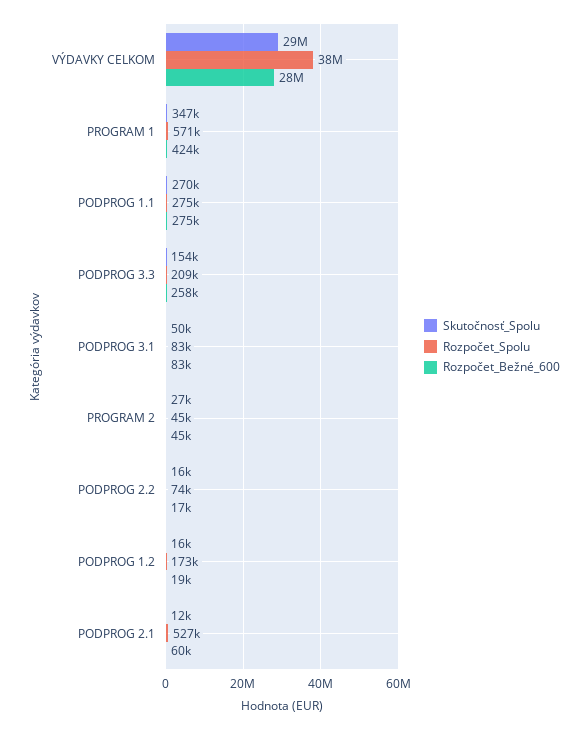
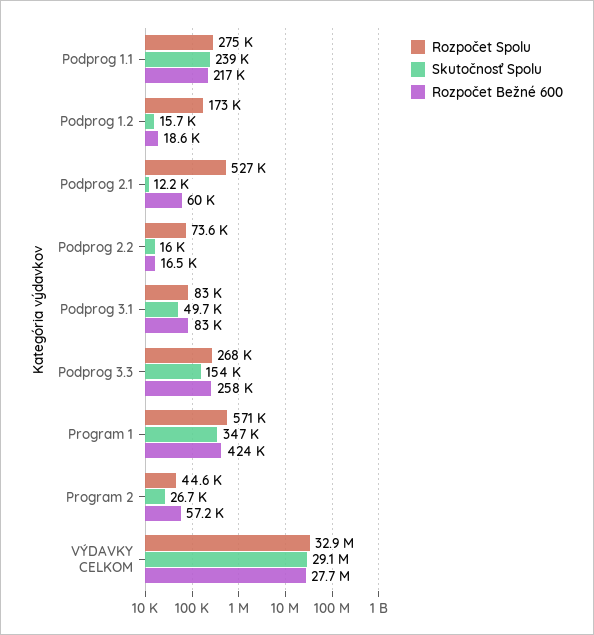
Rozpočet_Spolu, VÝDAVKY CELKOM: 38000000 -> 32900000
Skutočnosť_Spolu, PODPROG 1.1: 270000 -> 239000
Rozpočet_Bežné_600, PODPROG 1.1: 275000 -> 217000
Rozpočet_Spolu, PODPROG 3.3: 209000 -> 268000
Rozpočet_Bežné_600, PROGRAM 2: 45000 -> 57200

